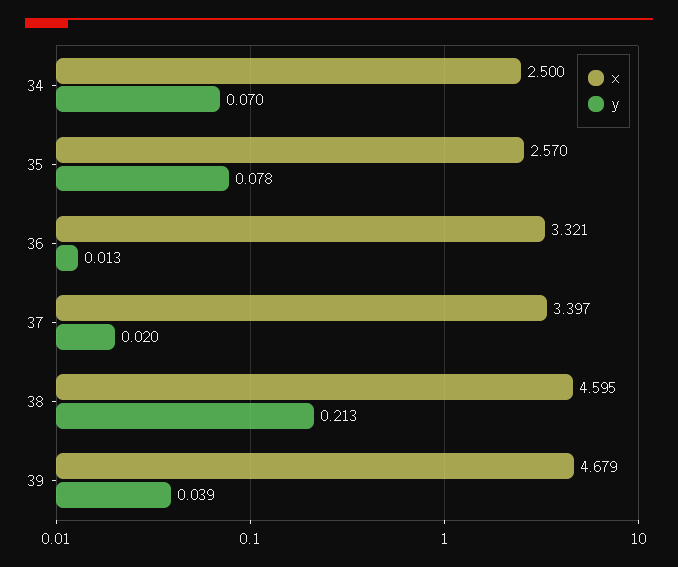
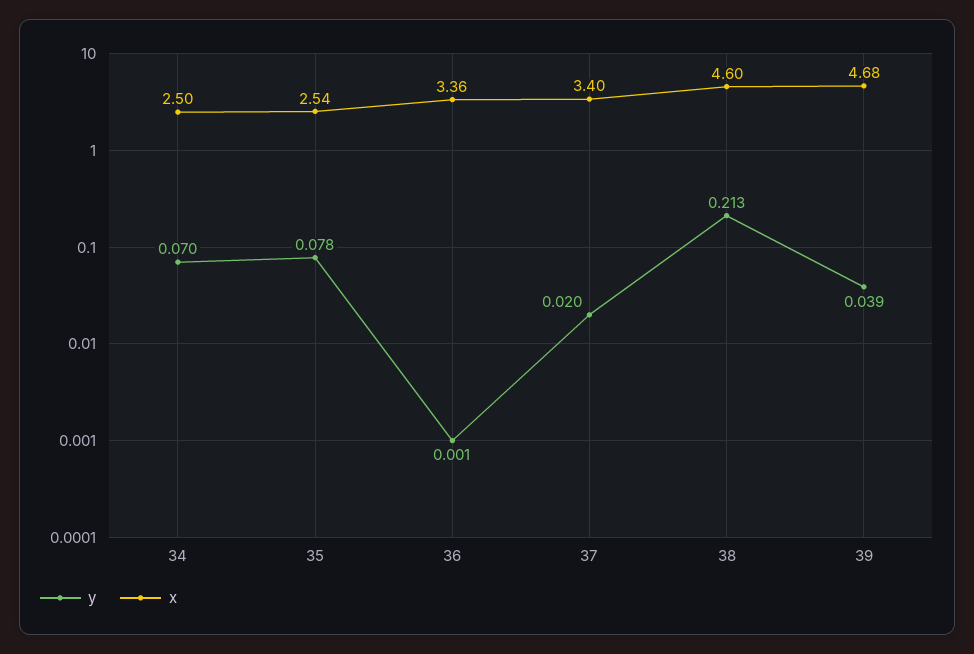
x, 35: 2.57 -> 2.54
x, 36: 3.321 -> 3.36
y, 36: 0.013 -> 0.001

